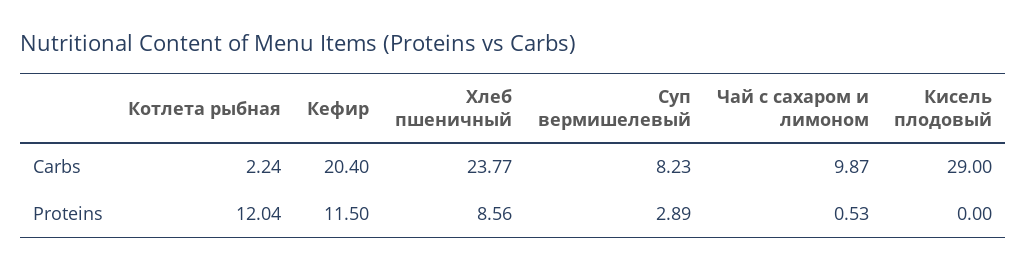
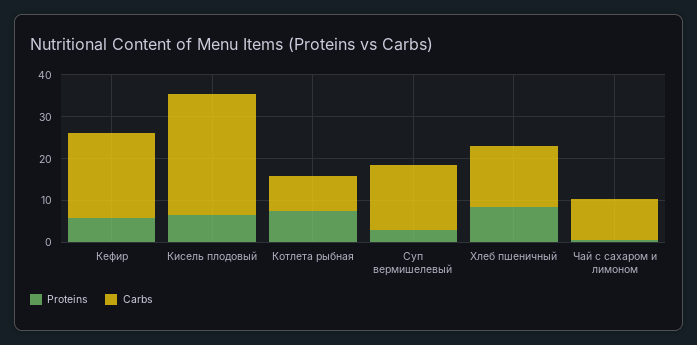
Carbs, Котлета рыбная: 2.24 -> 8
Carbs, Хлеб пшеничный: 23.77 -> 14
Carbs, Суп вермишелевый: 8.23 -> 16
Proteins, Котлета рыбная: 12.04 -> 8
Proteins, Кефир: 11.5 -> 6
Proteins, Кисель плодовый: 0 -> 6

